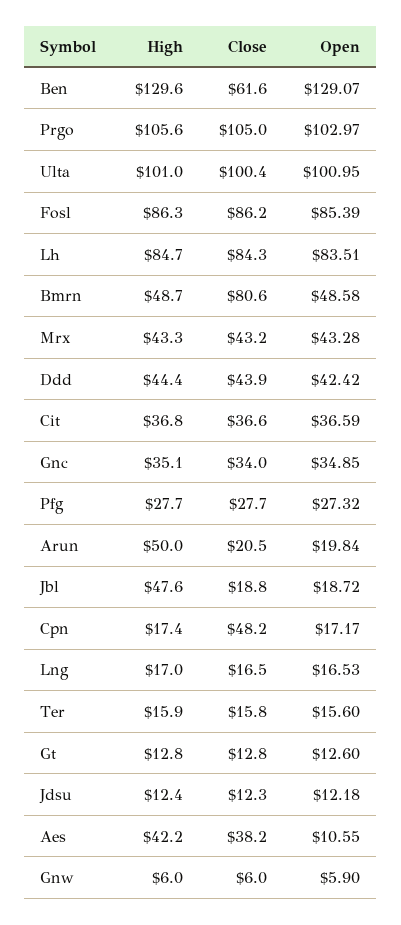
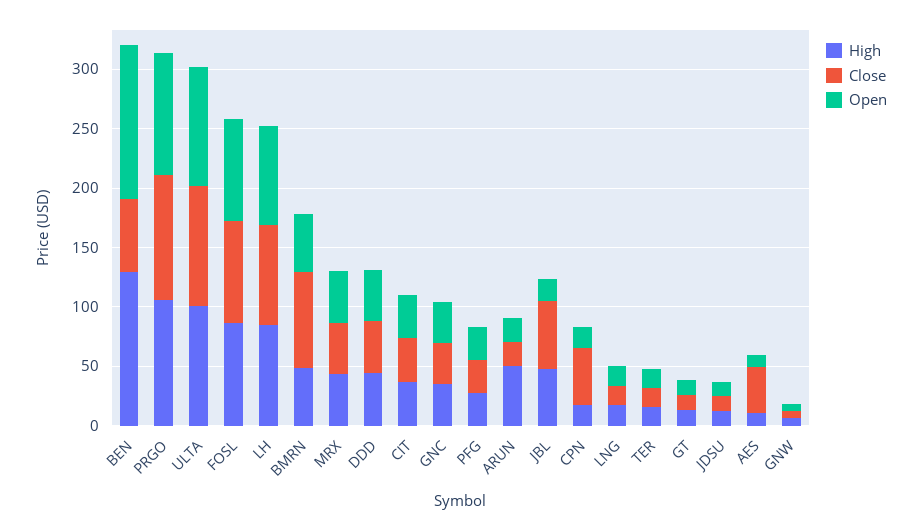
Close, Jbl: 18.8 -> 60
High, Aes: 42.2 -> 10

